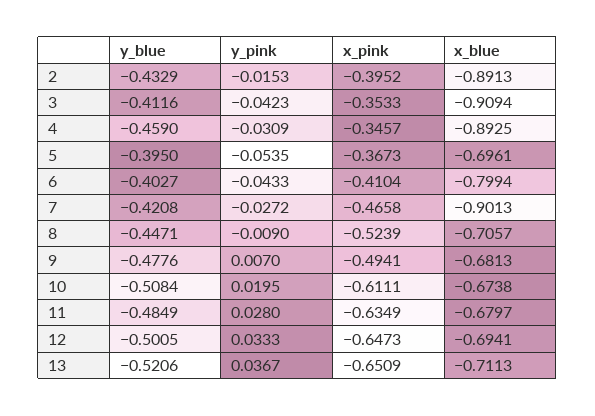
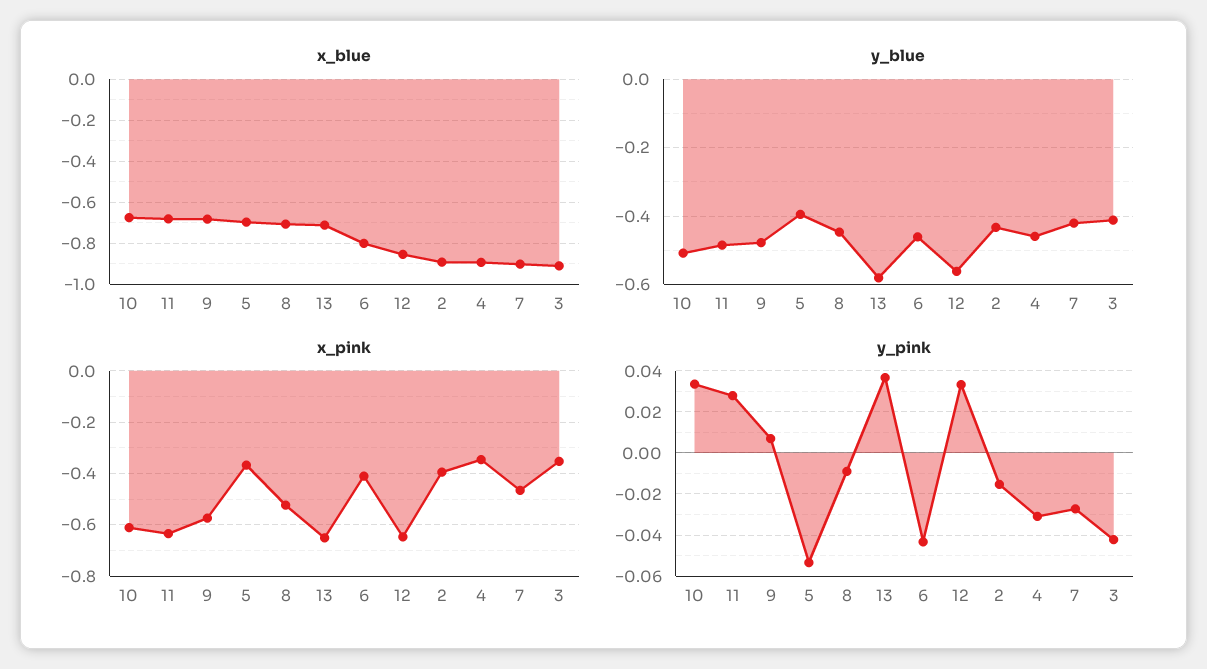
y_blue, 6: -0.4027 -> -0.46
x_pink, 9: -0.4941 -> -0.575
y_pink, 10: 0.0195 -> 0.035
y_blue, 12: -0.5005 -> -0.56
x_blue, 12: -0.6941 -> -0.85
y_blue, 13: -0.5206 -> -0.58

